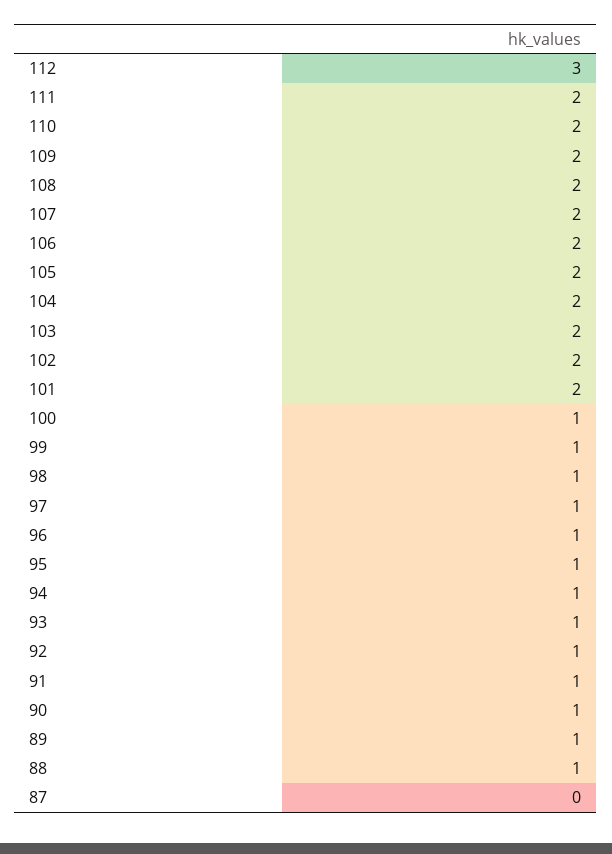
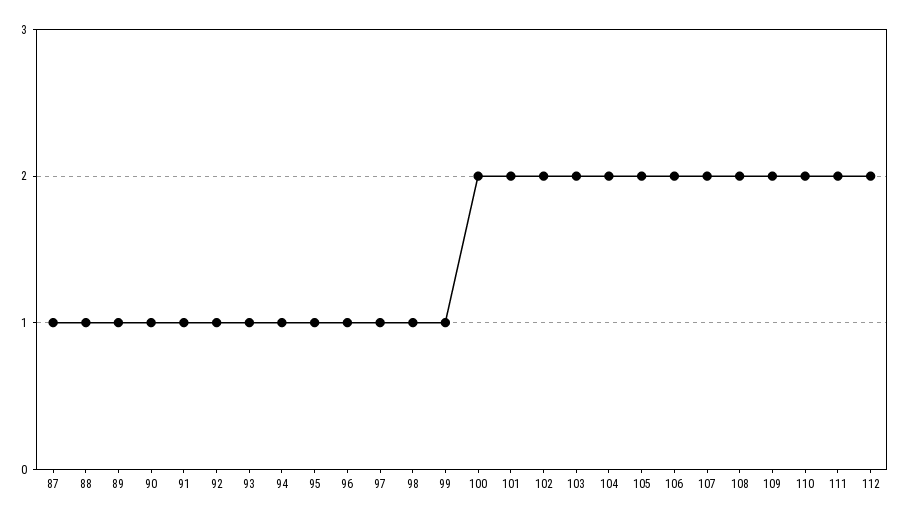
112: 3 -> 2
100: 1 -> 2
87: 0 -> 1

